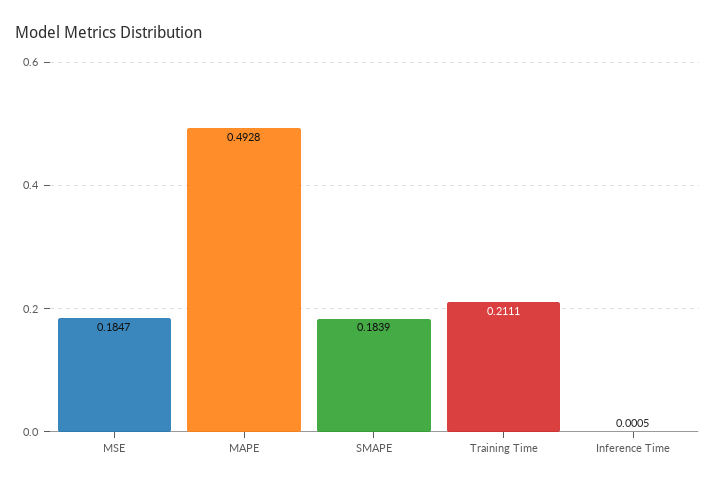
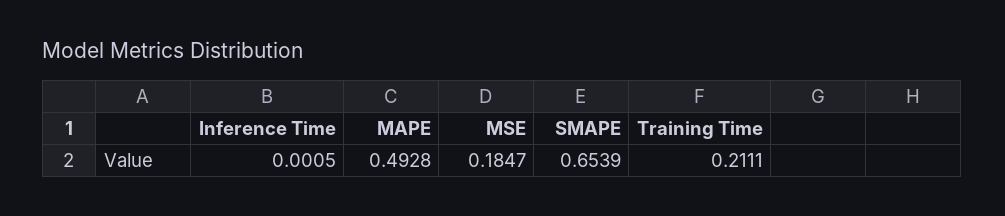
SMAPE: 0.1839 -> 0.6539

